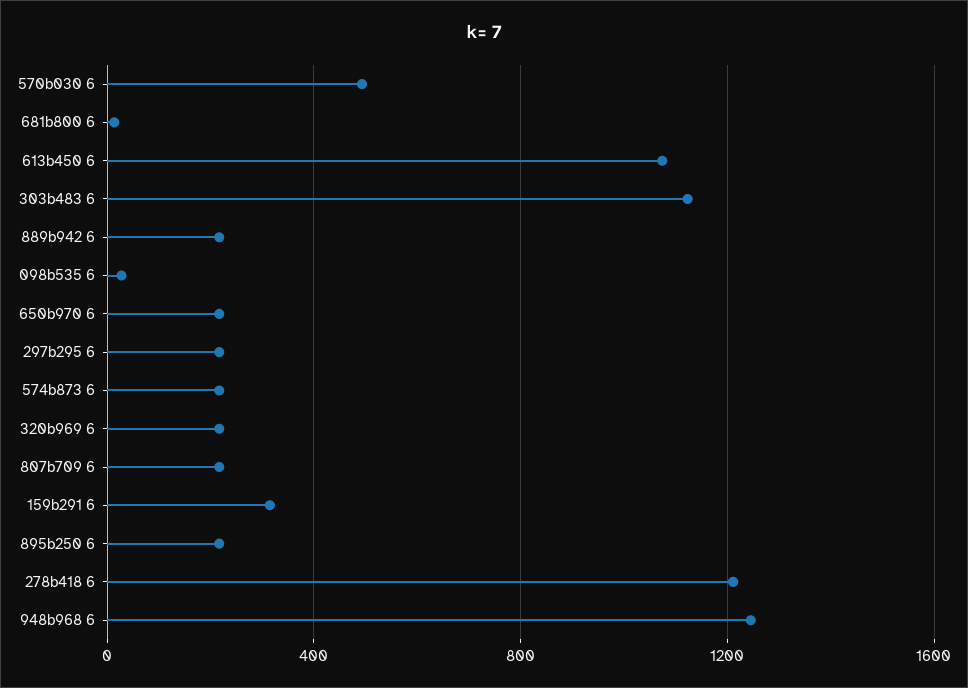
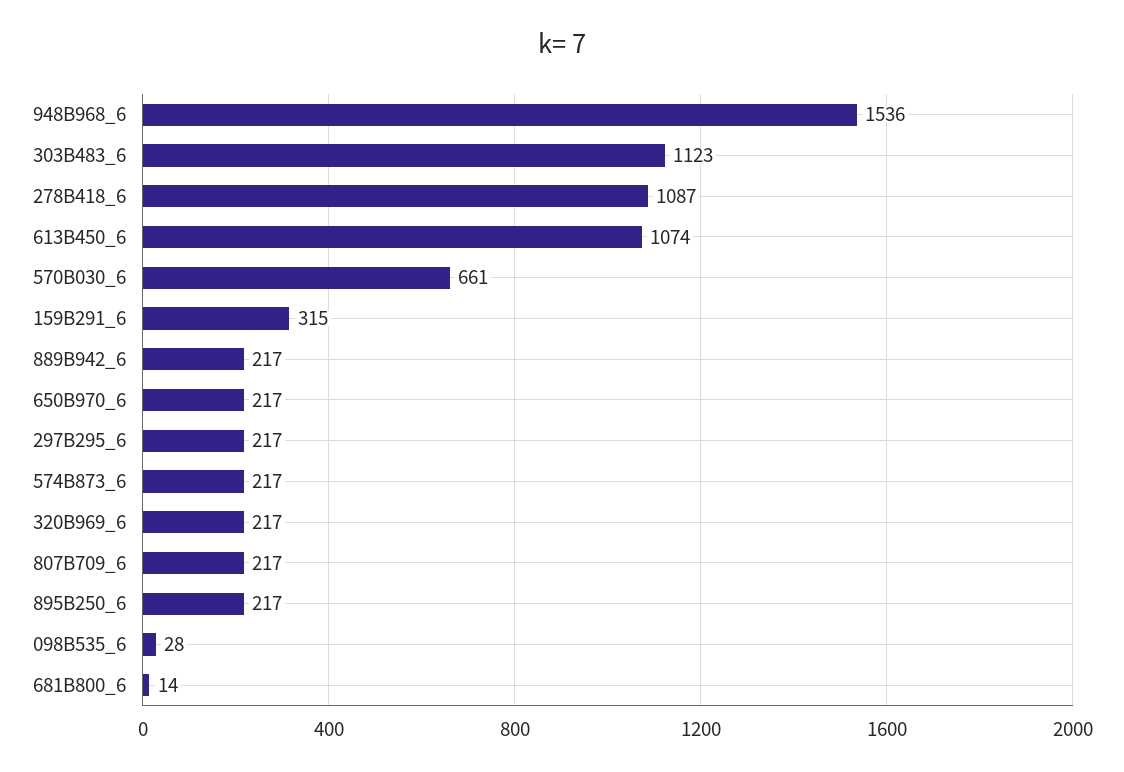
570b030 6: 500 -> 661
278b418 6: 1200 -> 1087
948b968 6: 1250 -> 1536

